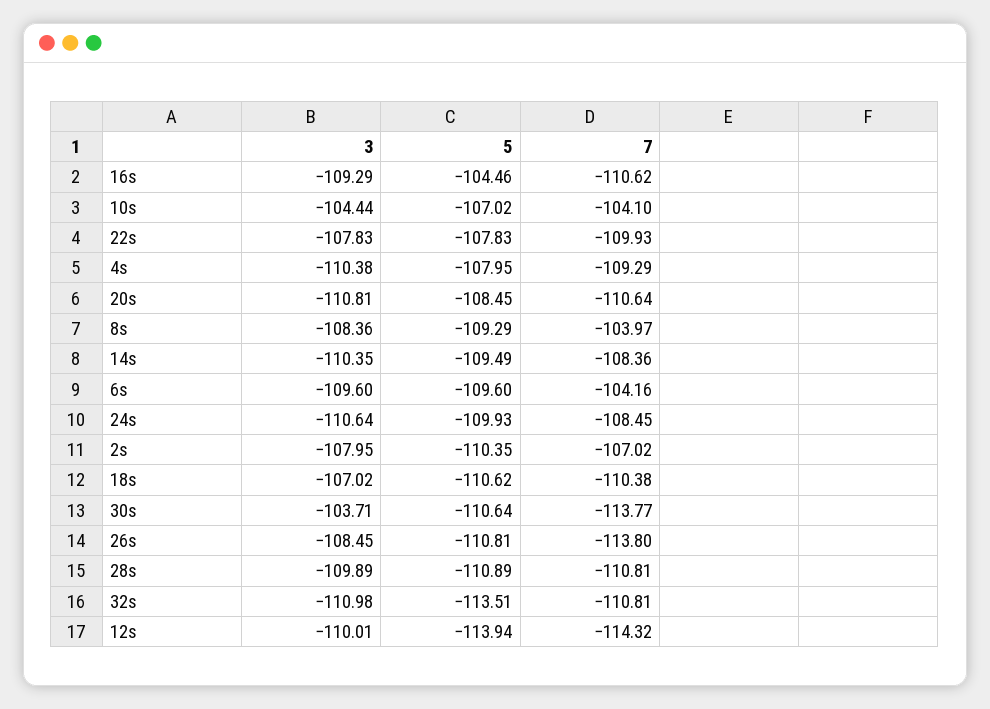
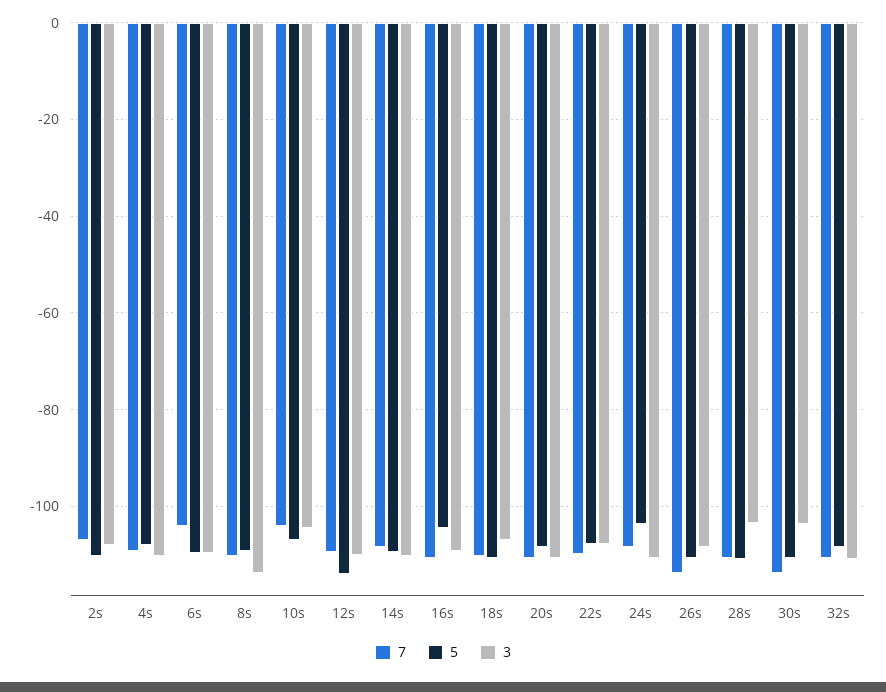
3, 8s: -108.36 -> -114
7, 8s: -103.97 -> -110
5, 24s: -109.93 -> -104
3, 28s: -109.89 -> -104
5, 32s: -113.51 -> -108
7, 12s: -114.32 -> -110

